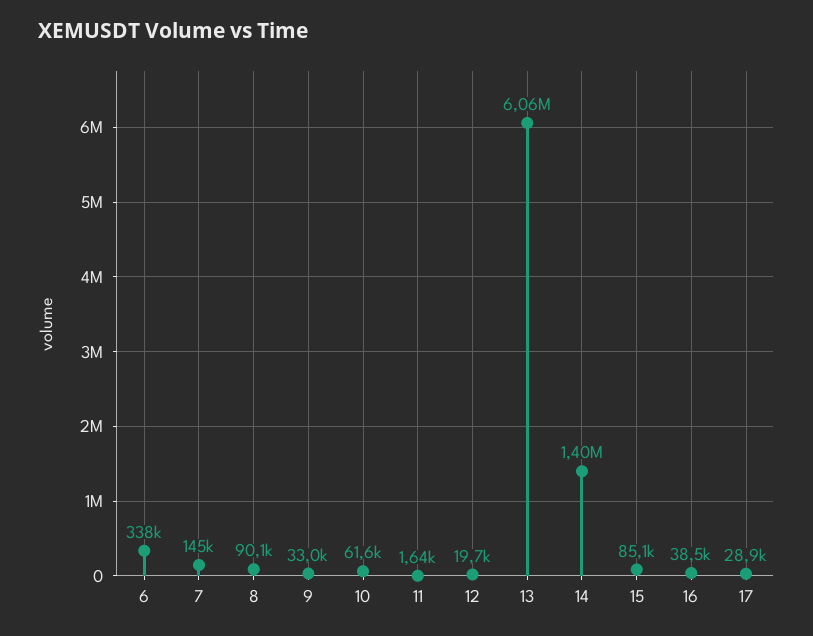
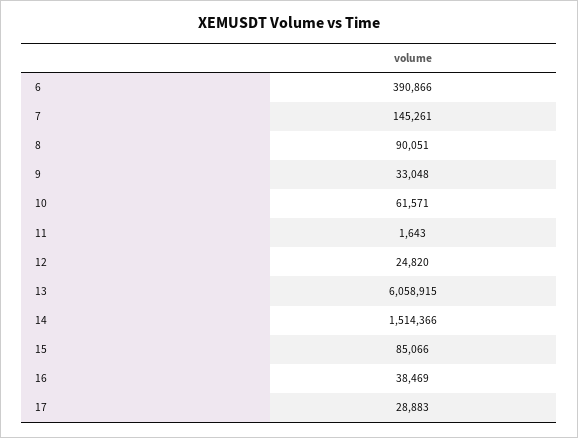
6: 338000 -> 390866
12: 19700 -> 24820
14: 1400000 -> 1514366

